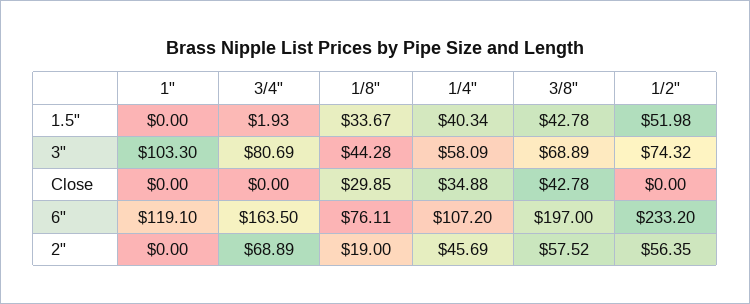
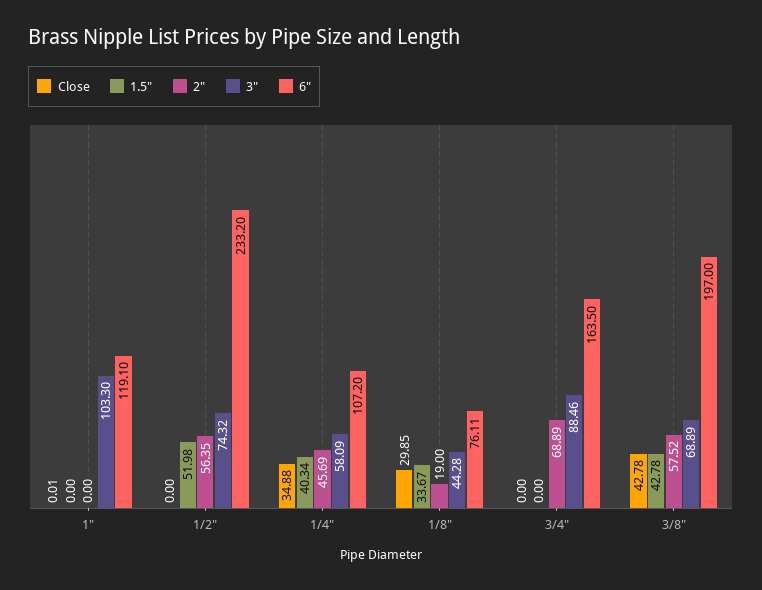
1.5", 3/4": 1.93 -> 0
3", 3/4": 80.69 -> 88.46
Close, 1": 0 -> 0.01

